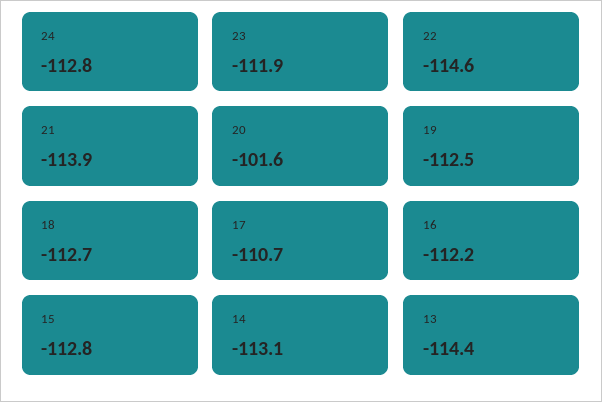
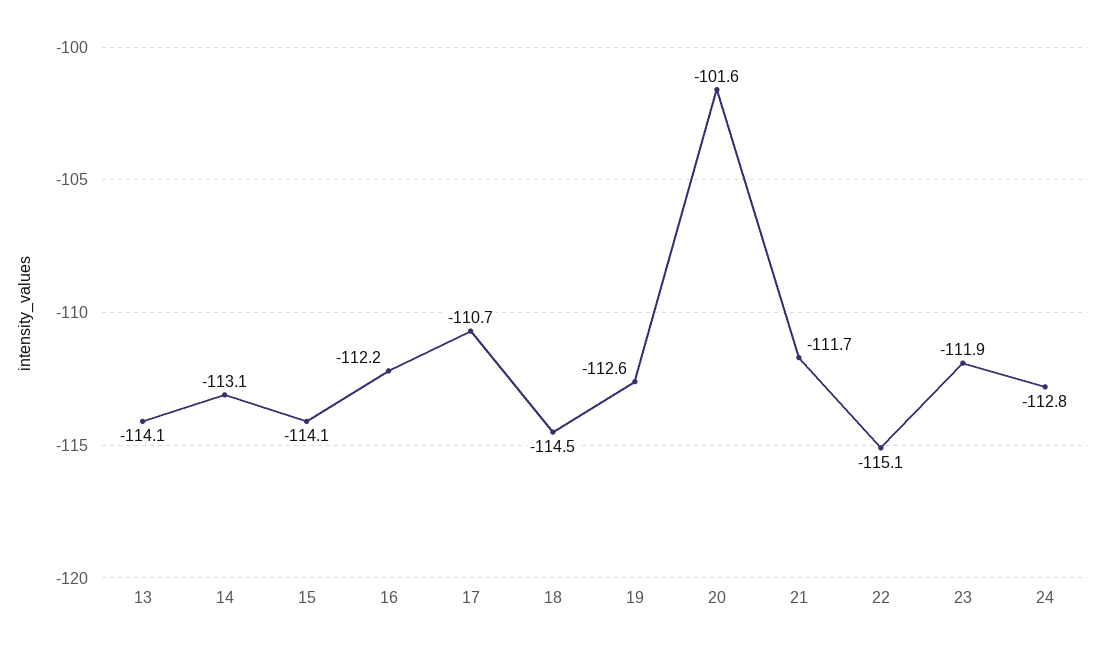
22: -114.6 -> -115.1
21: -113.9 -> -111.7
19: -112.5 -> -112.6
18: -112.7 -> -114.5
15: -112.8 -> -114.1
13: -114.4 -> -114.1

